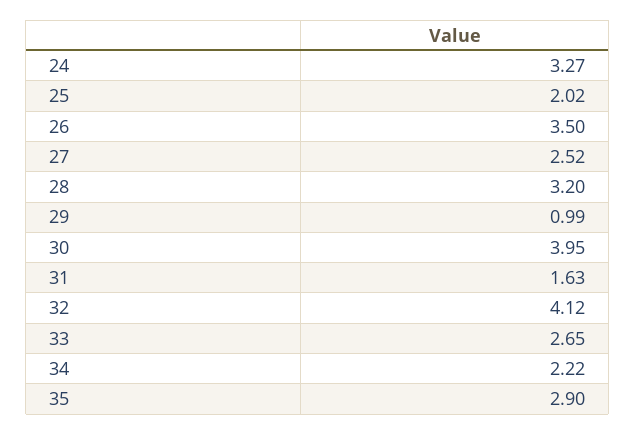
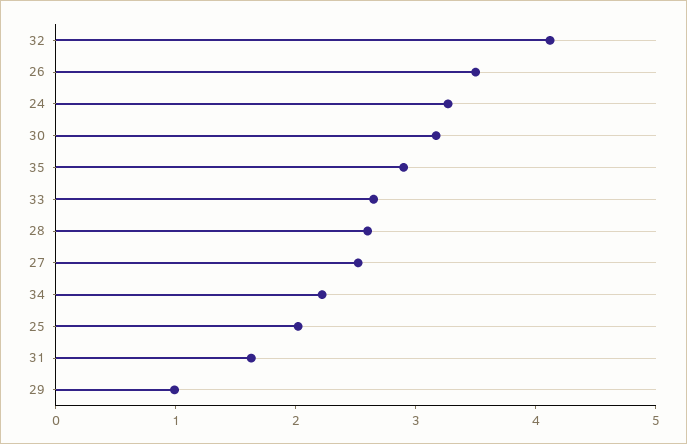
28: 3.2 -> 2.6
30: 3.95 -> 3.2

